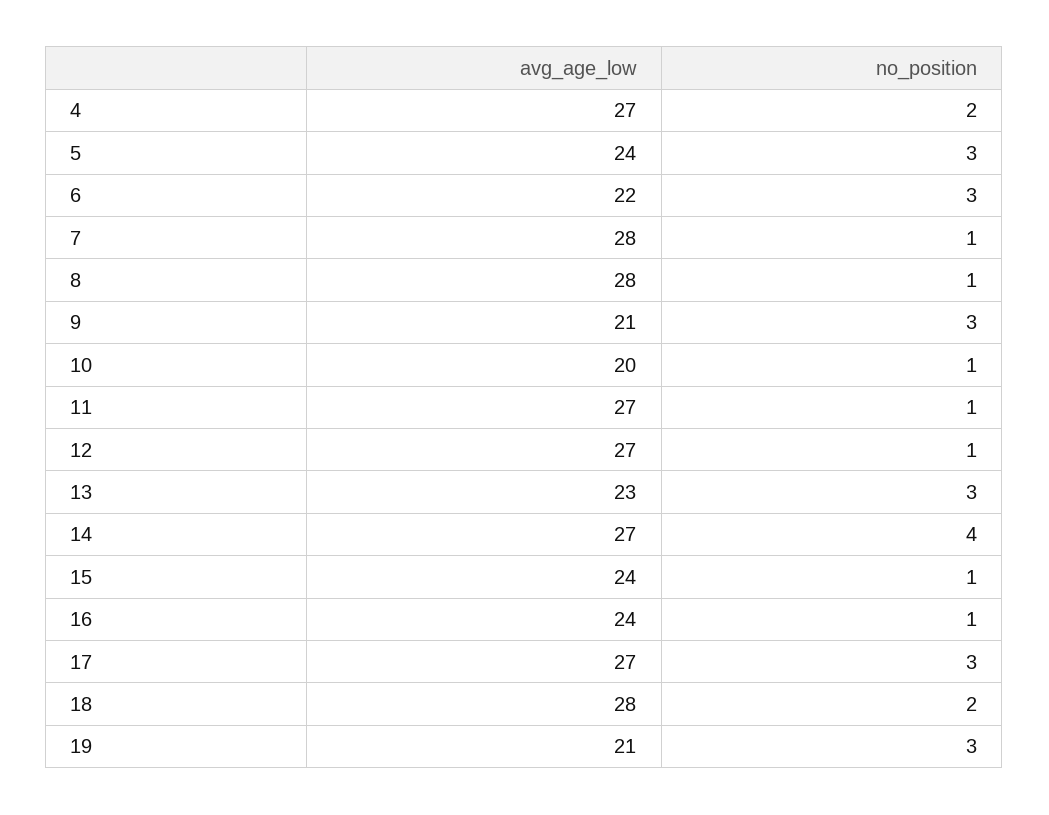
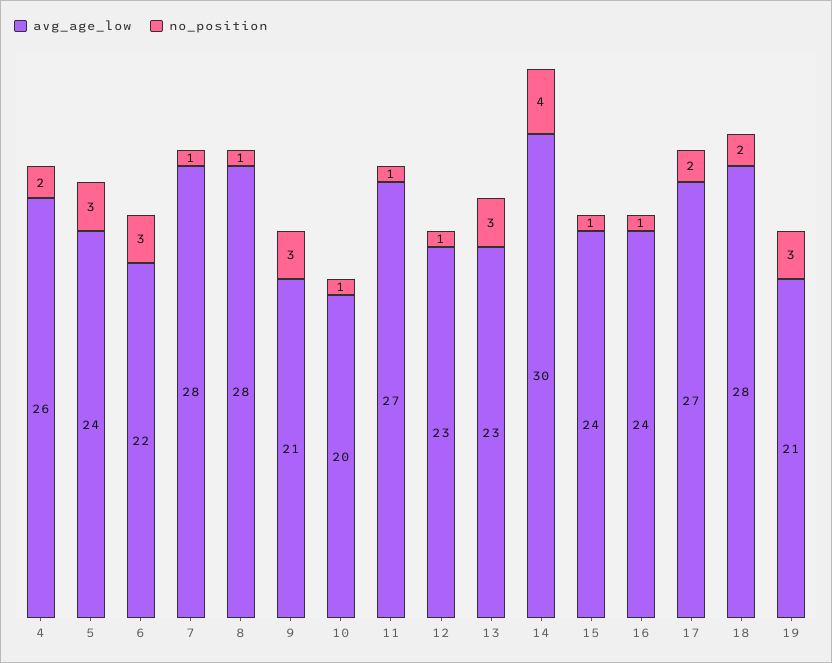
avg_age_low, 4: 27 -> 26
avg_age_low, 12: 27 -> 23
avg_age_low, 14: 27 -> 30
no_position, 17: 3 -> 2

